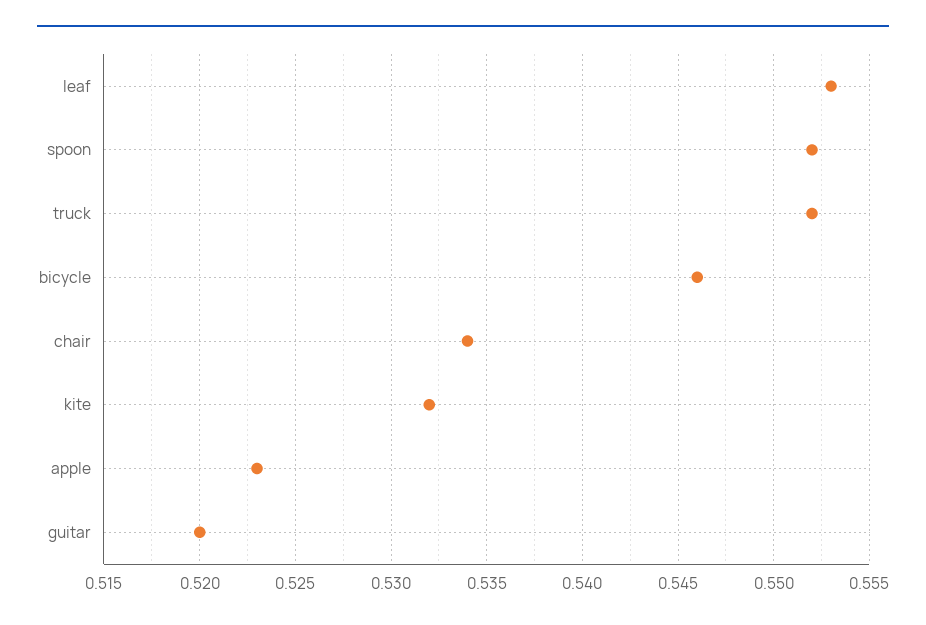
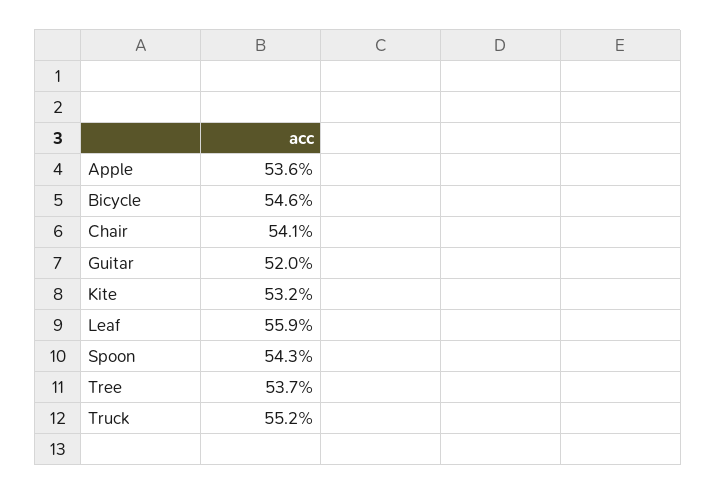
leaf: 0.553 -> 0.559
spoon: 0.552 -> 0.543
chair: 0.534 -> 0.541
apple: 0.523 -> 0.536
Tree: none -> 0.537

